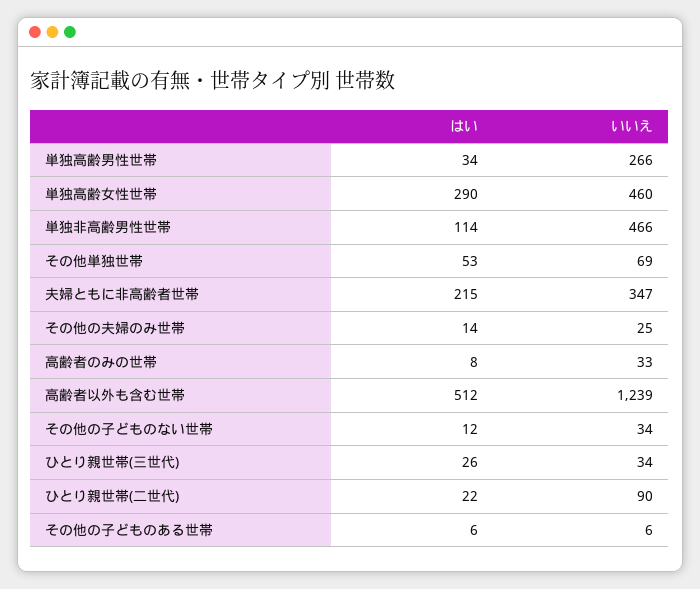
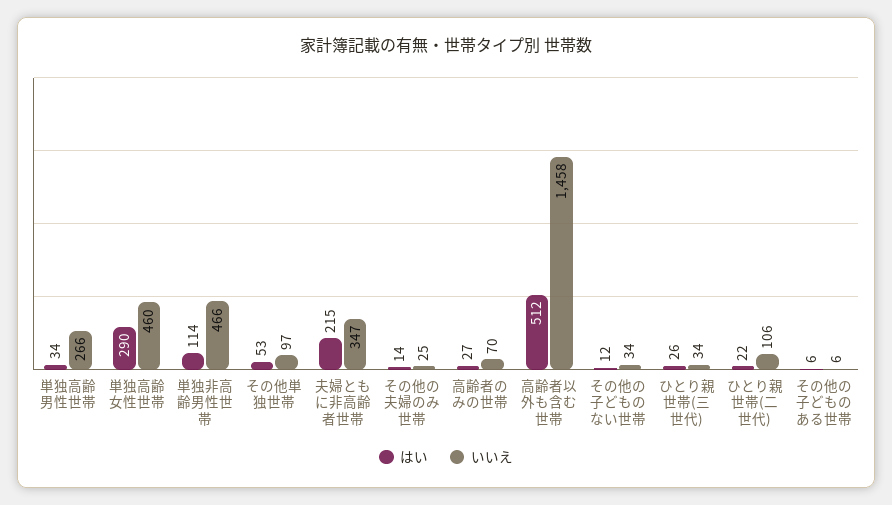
いいえ, その他単独世帯: 69 -> 97
はい, 高齢者のみの世帯: 8 -> 27
いいえ, 高齢者のみの世帯: 33 -> 70
いいえ, 高齢者以外も含む世帯: 1239 -> 1458
いいえ, ひとり親世帯(二世代): 90 -> 106

